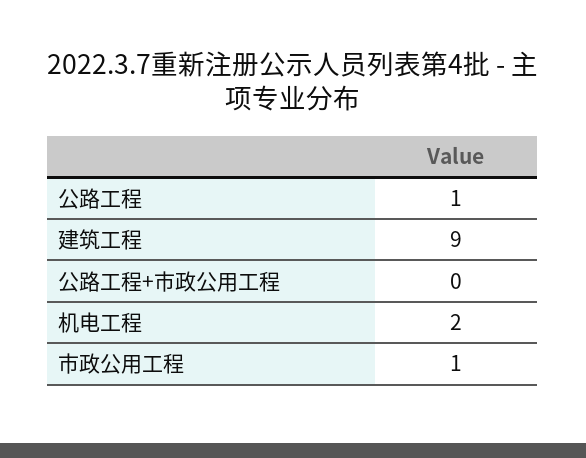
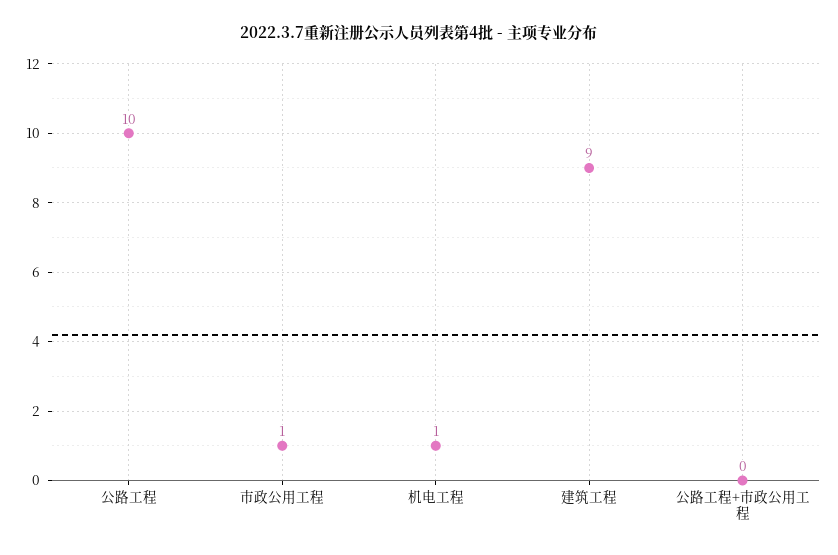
公路工程: 1 -> 10
机电工程: 2 -> 1

